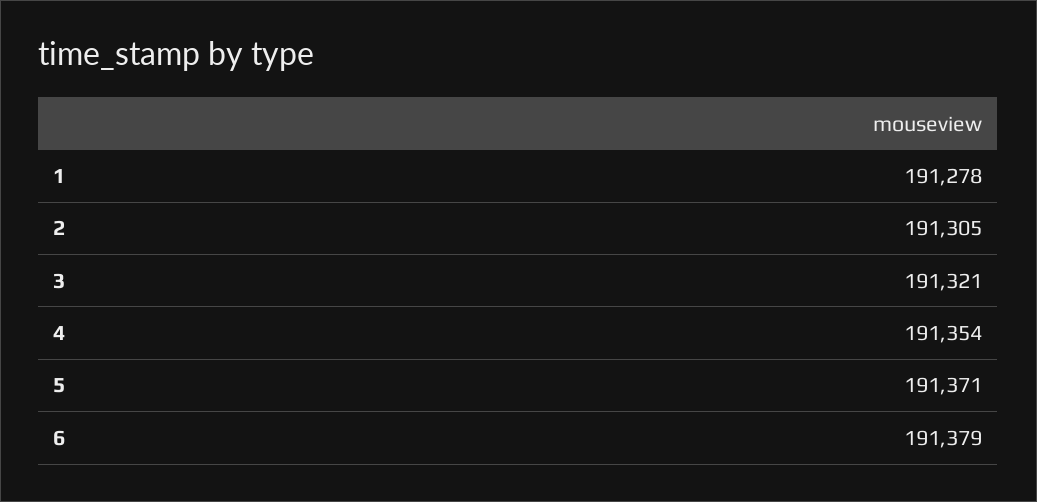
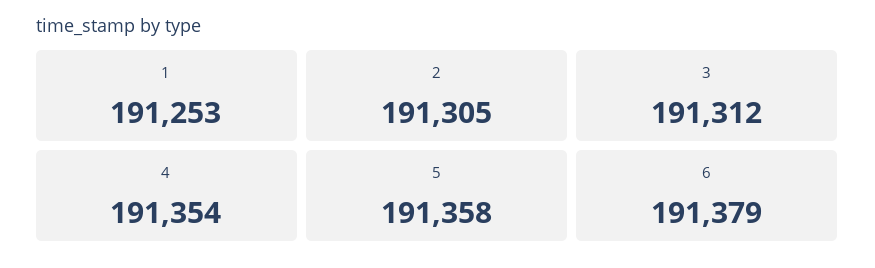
1: 191278 -> 191253
3: 191321 -> 191312
5: 191371 -> 191358

